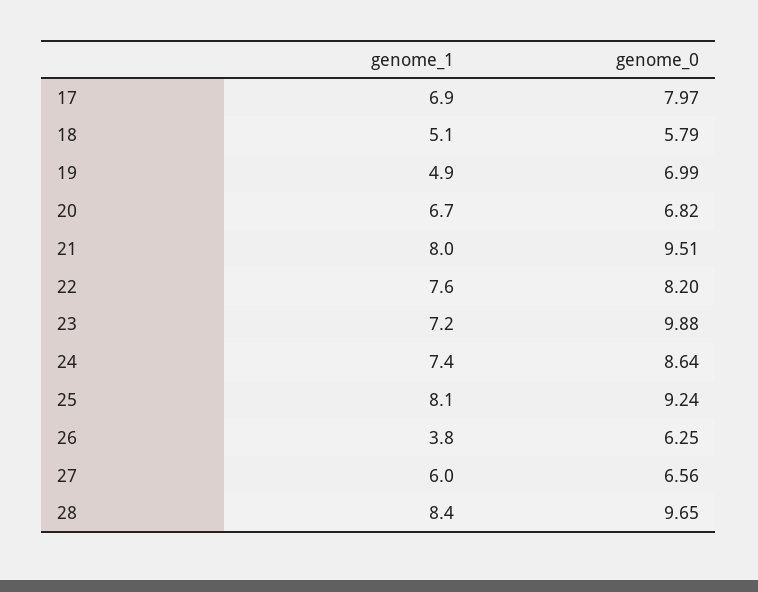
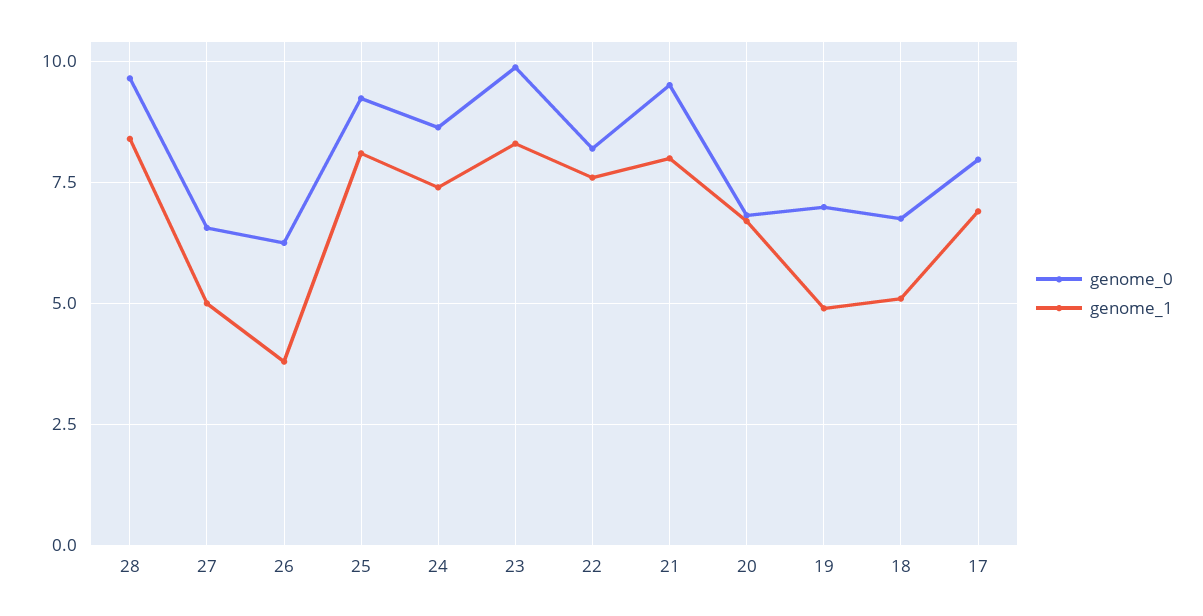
genome_0, 18: 5.79 -> 6.75
genome_1, 23: 7.2 -> 8.25
genome_1, 27: 6 -> 5

